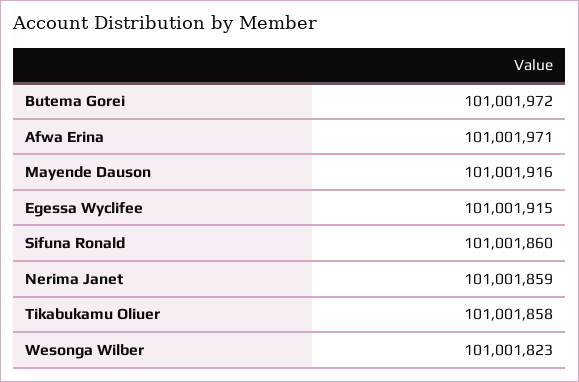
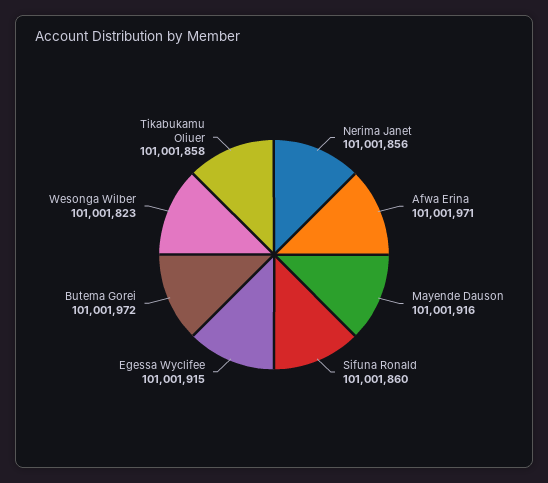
Nerima Janet: 101001859 -> 101001856

